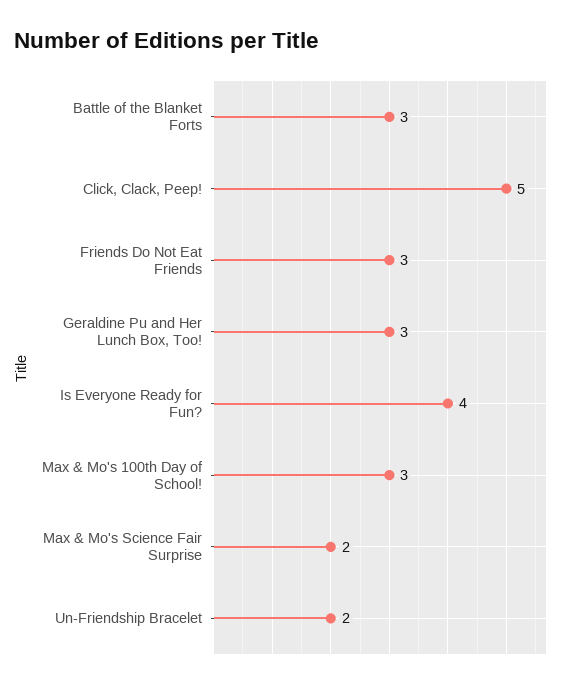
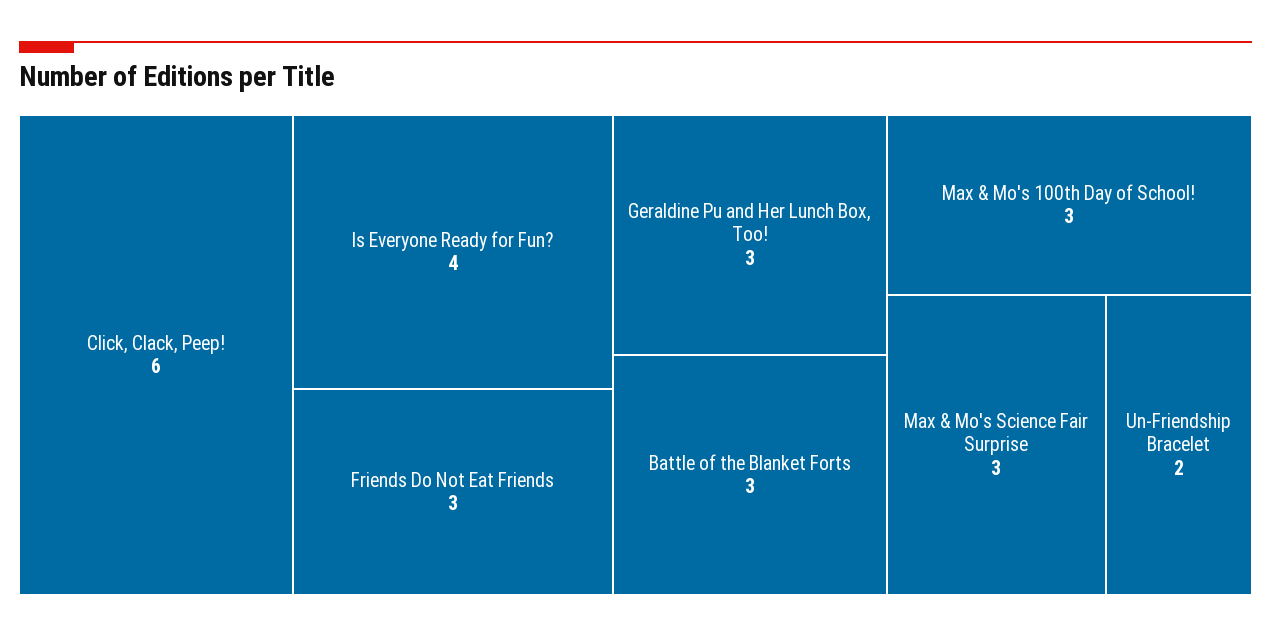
Click, Clack, Peep!: 5 -> 6
Max & Mo's Science Fair Surprise: 2 -> 3

